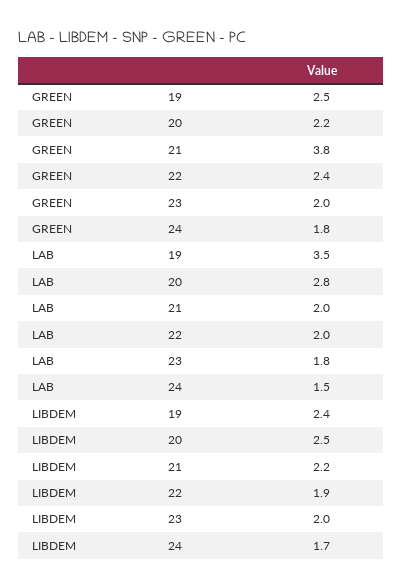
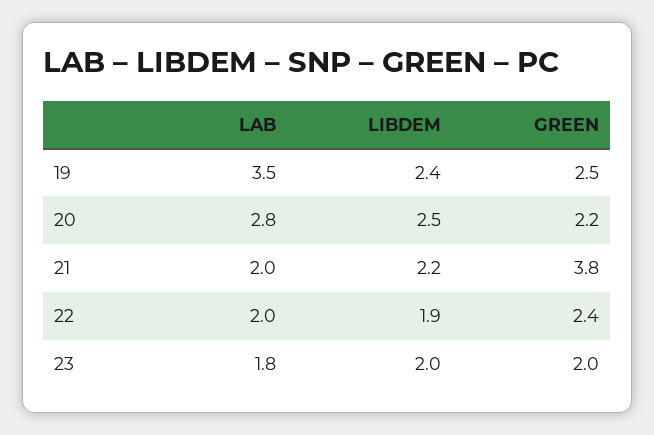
GREEN, 24: 1.8 -> none
LAB, 24: 1.5 -> none
LIBDEM, 24: 1.7 -> none

